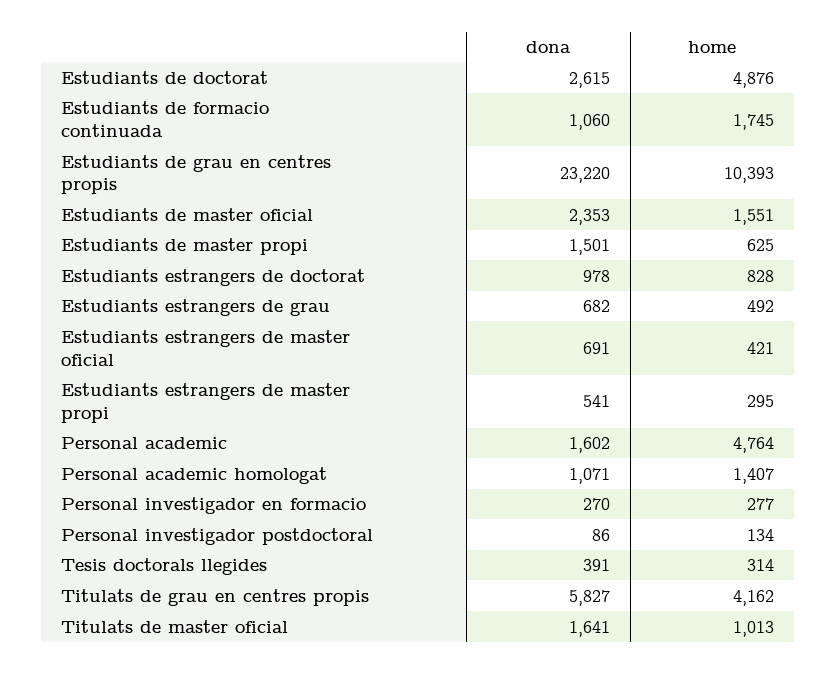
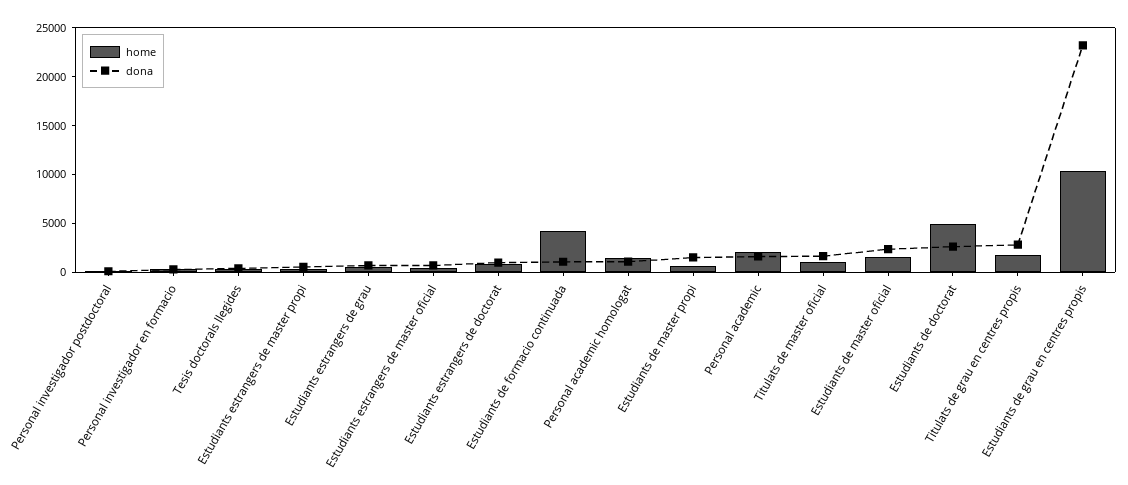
home, Estudiants de formacio continuada: 1745 -> 4000
home, Personal academic: 4764 -> 2000
dona, Titulats de grau en centres propis: 5827 -> 3000
home, Titulats de grau en centres propis: 4162 -> 2000

